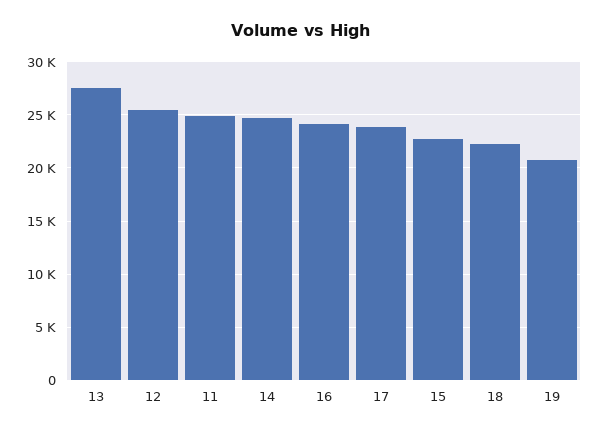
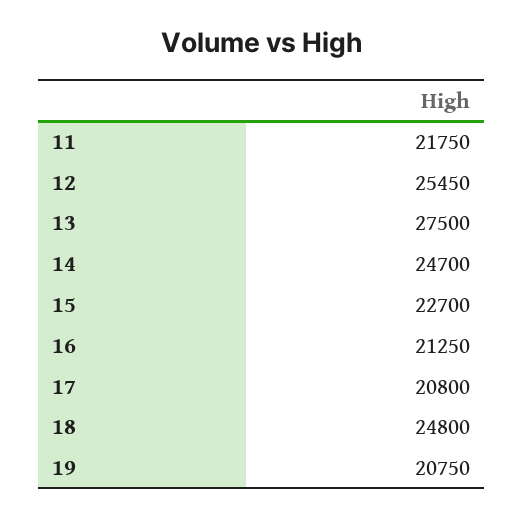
11: 25000 -> 21750
16: 24000 -> 21250
17: 24000 -> 20800
18: 22000 -> 24800

